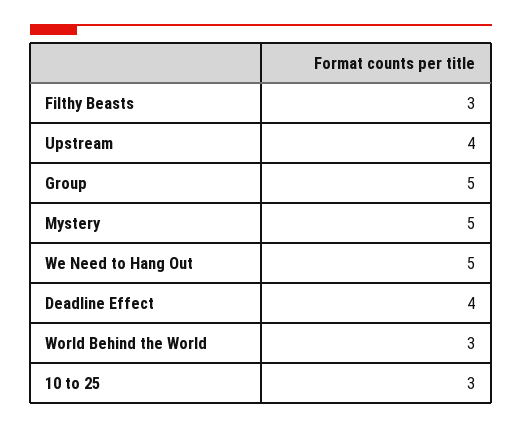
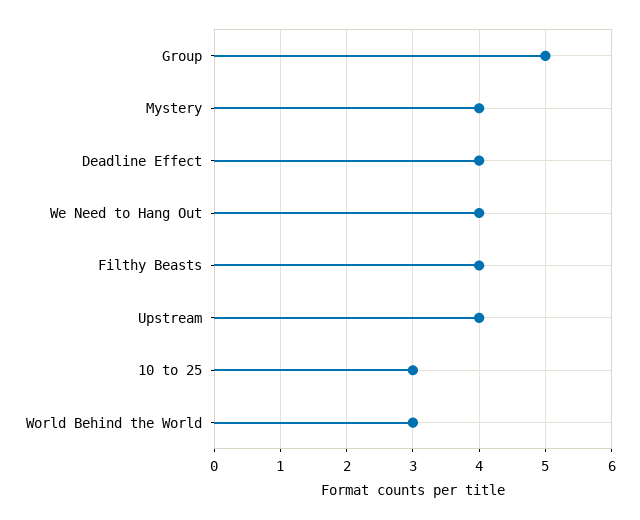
Filthy Beasts: 3 -> 4
Mystery: 5 -> 4
We Need to Hang Out: 5 -> 4

